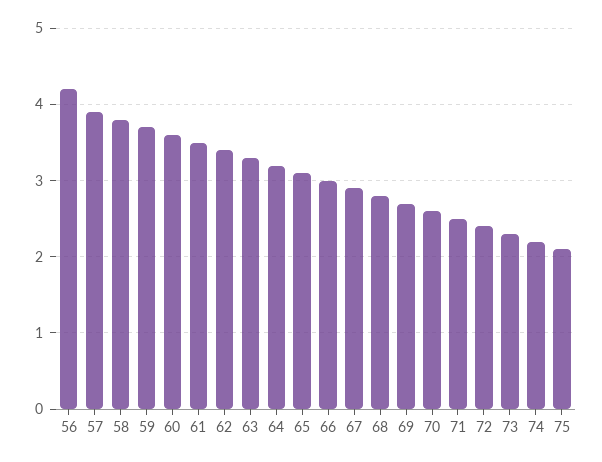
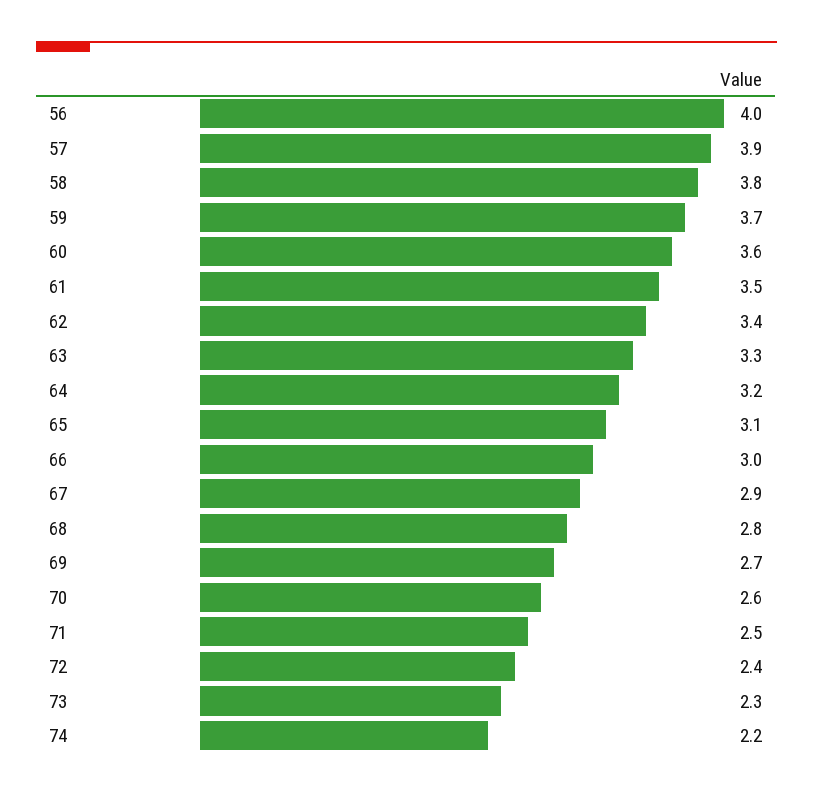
56: 4.2 -> 4
75: 2.1 -> none

